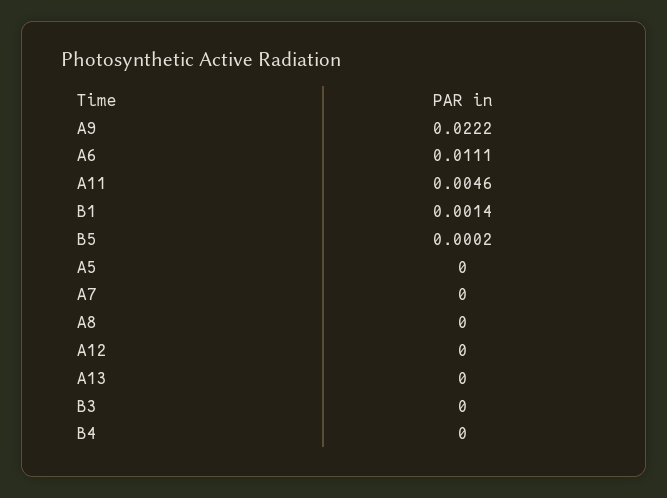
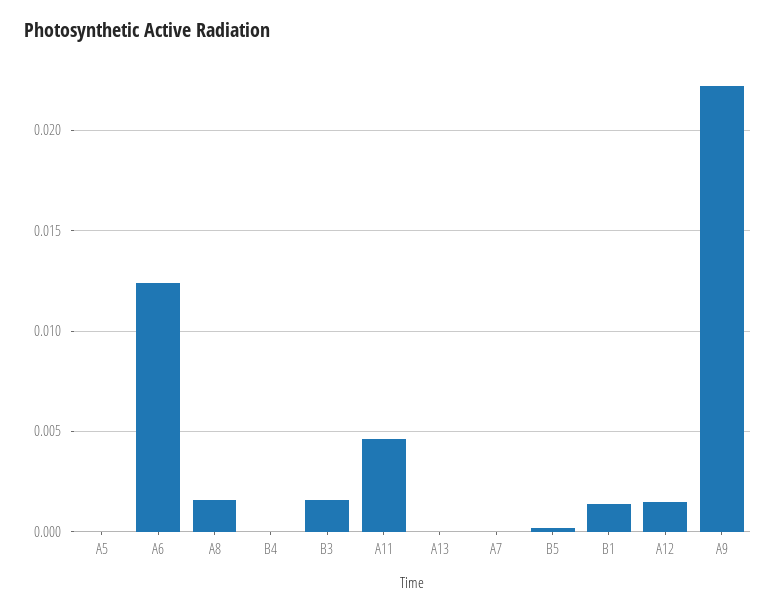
A6: 0.0111 -> 0.0125
A8: 0 -> 0.0015
A12: 0 -> 0.0015
B3: 0 -> 0.0015

